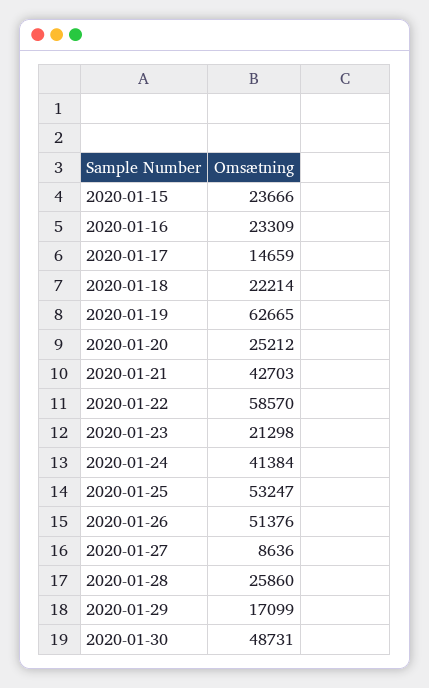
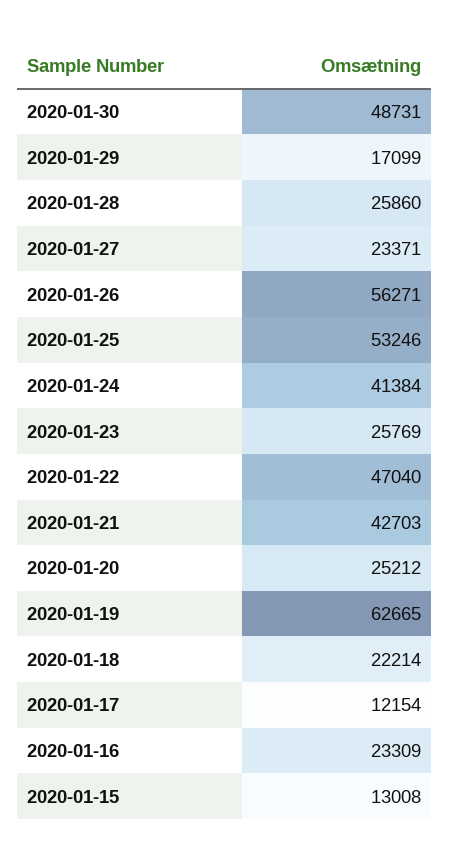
2020-01-15: 23666 -> 13008
2020-01-17: 14659 -> 12154
2020-01-22: 58570 -> 47040
2020-01-23: 21298 -> 25769
2020-01-25: 53247 -> 53246
2020-01-26: 51376 -> 56271
2020-01-27: 8636 -> 23371

